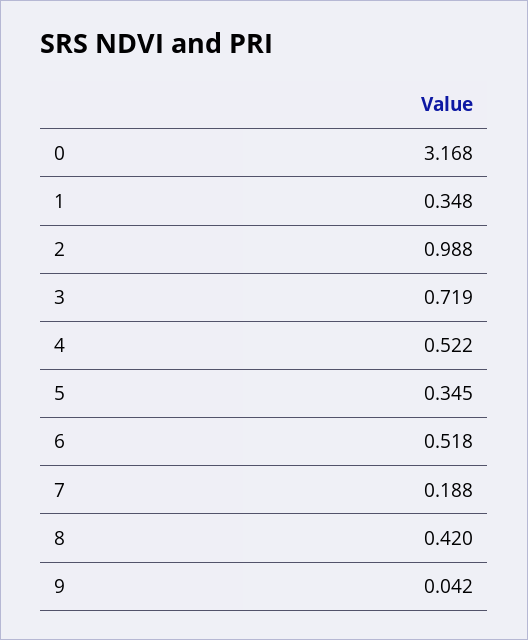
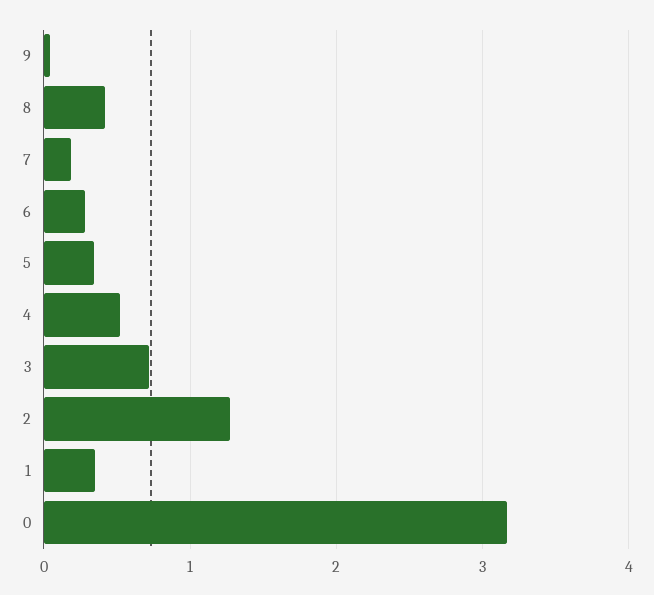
2: 0.988 -> 1.3
6: 0.518 -> 0.3

